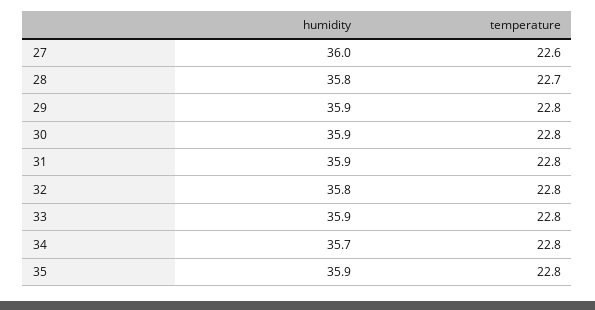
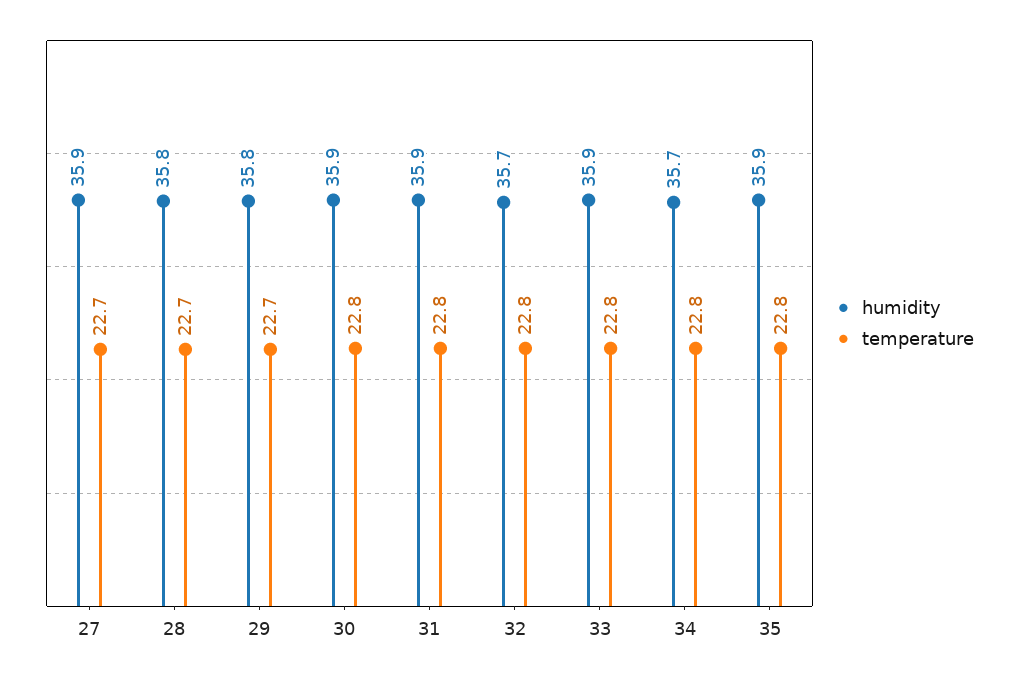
humidity, 27: 36 -> 35.9
temperature, 27: 22.6 -> 22.7
humidity, 29: 35.9 -> 35.8
temperature, 29: 22.8 -> 22.7
humidity, 32: 35.8 -> 35.7

